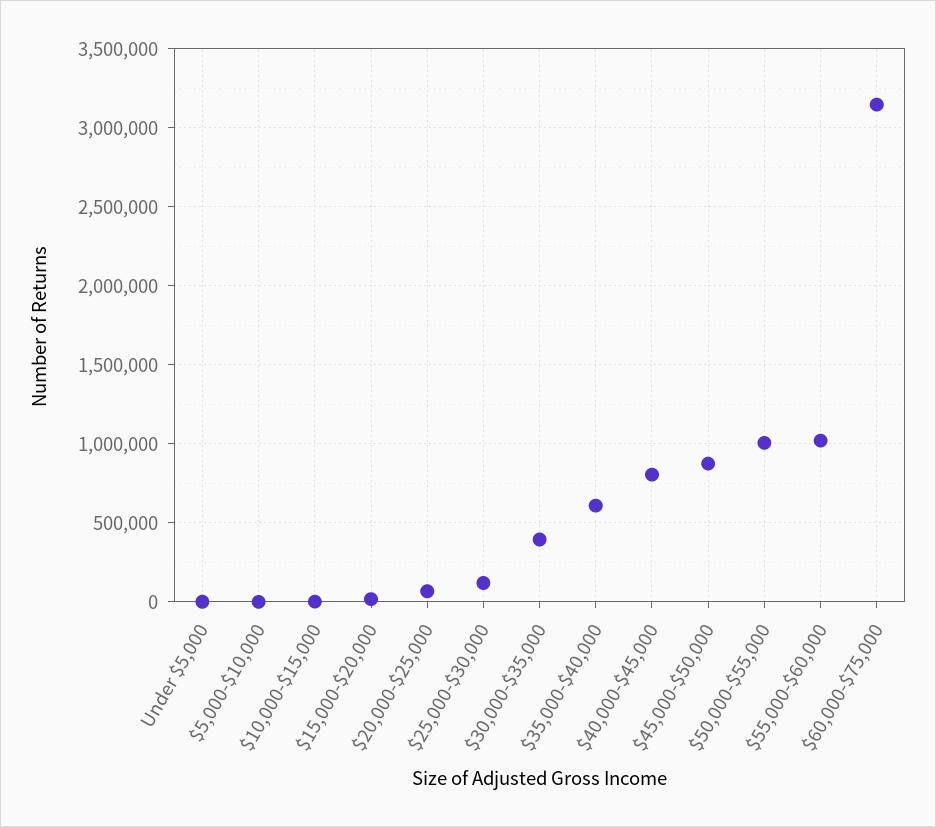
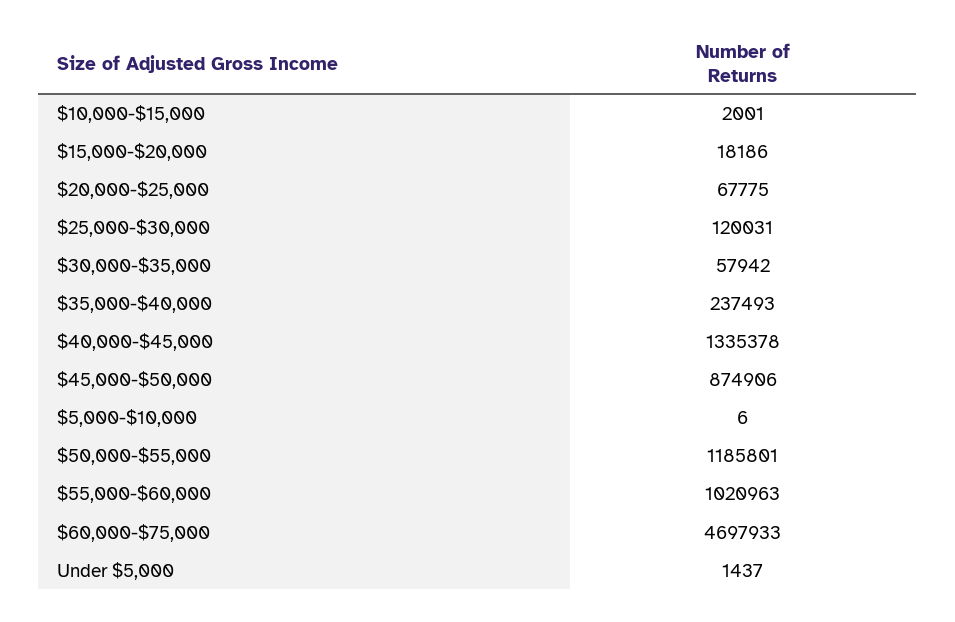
$30,000-$35,000: 400000 -> 57942
$35,000-$40,000: 600000 -> 237493
$40,000-$45,000: 800000 -> 1335378
$50,000-$55,000: 1000000 -> 1185801
$60,000-$75,000: 3150000 -> 4697933

